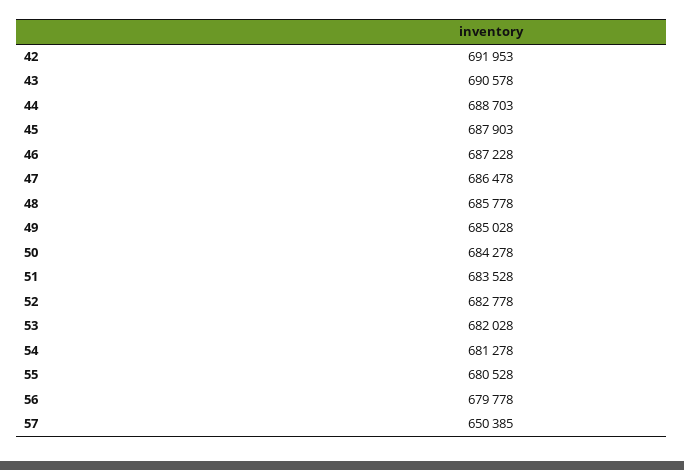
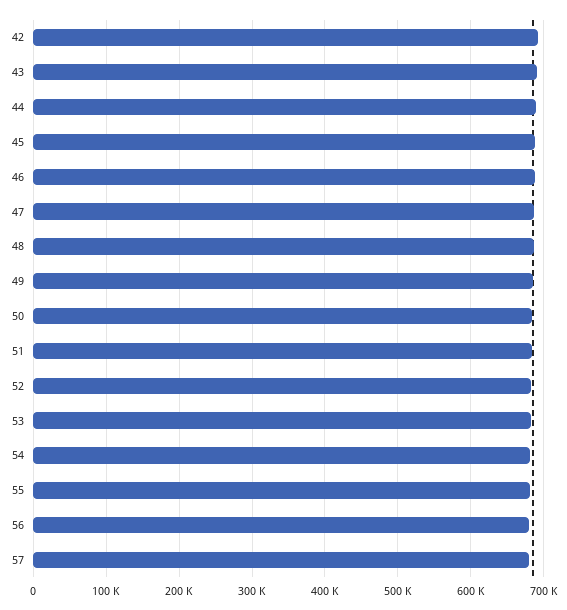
57: 650385 -> 680000

